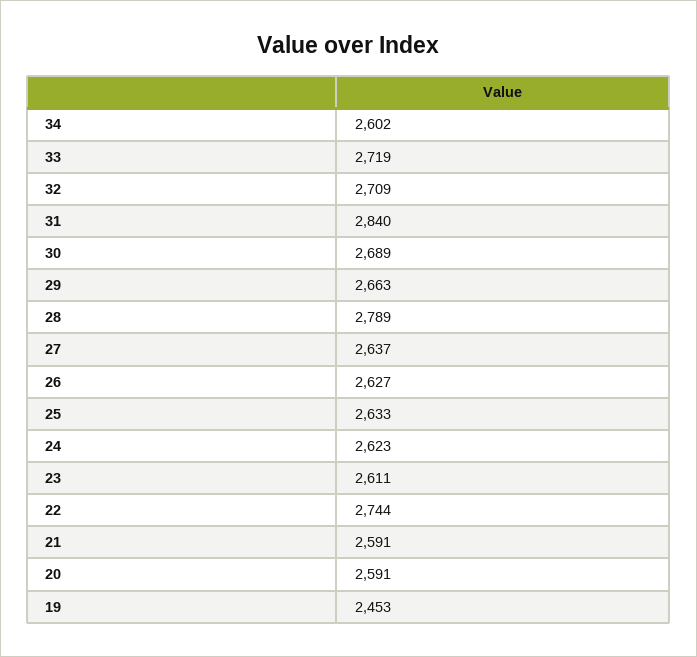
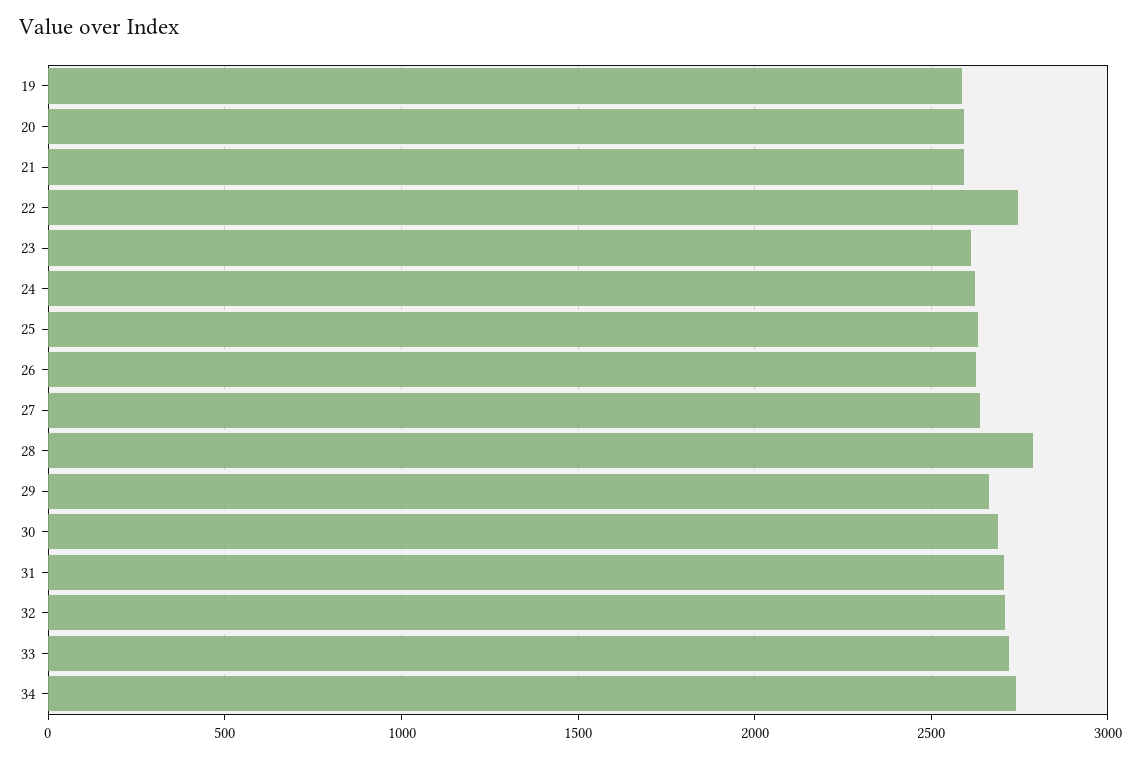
34: 2602 -> 2750
31: 2840 -> 2700
19: 2453 -> 2600

